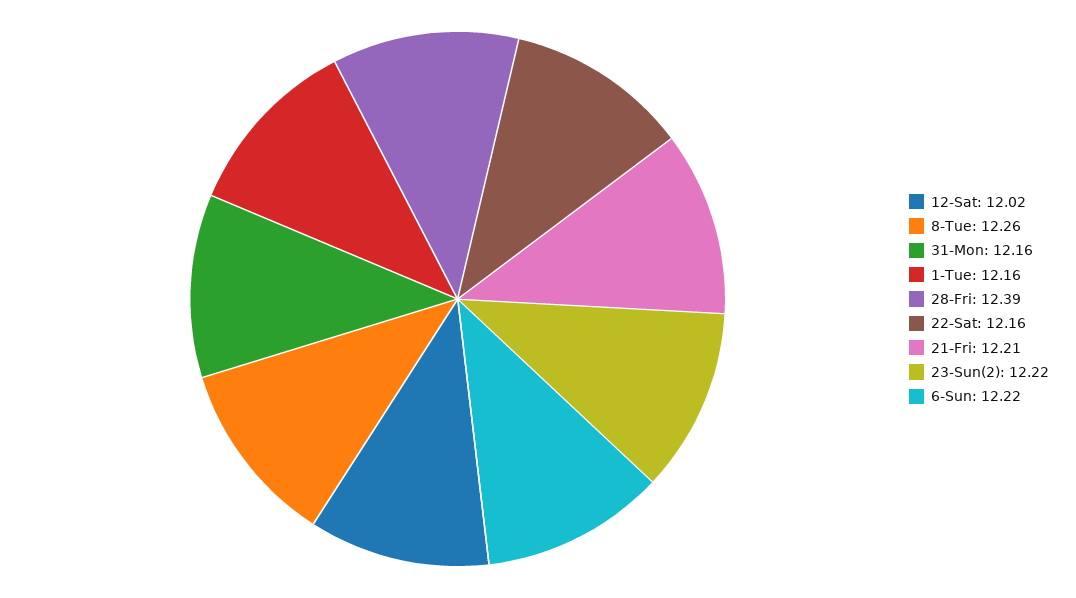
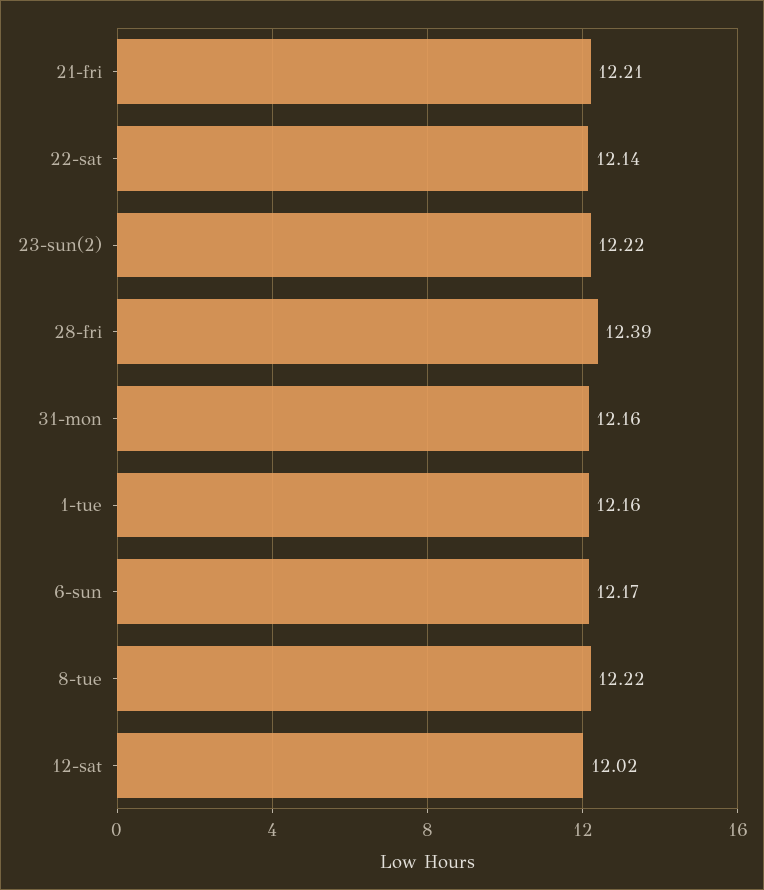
8-Tue: 12.26 -> 12.22
22-Sat: 12.16 -> 12.14
6-Sun: 12.22 -> 12.17

